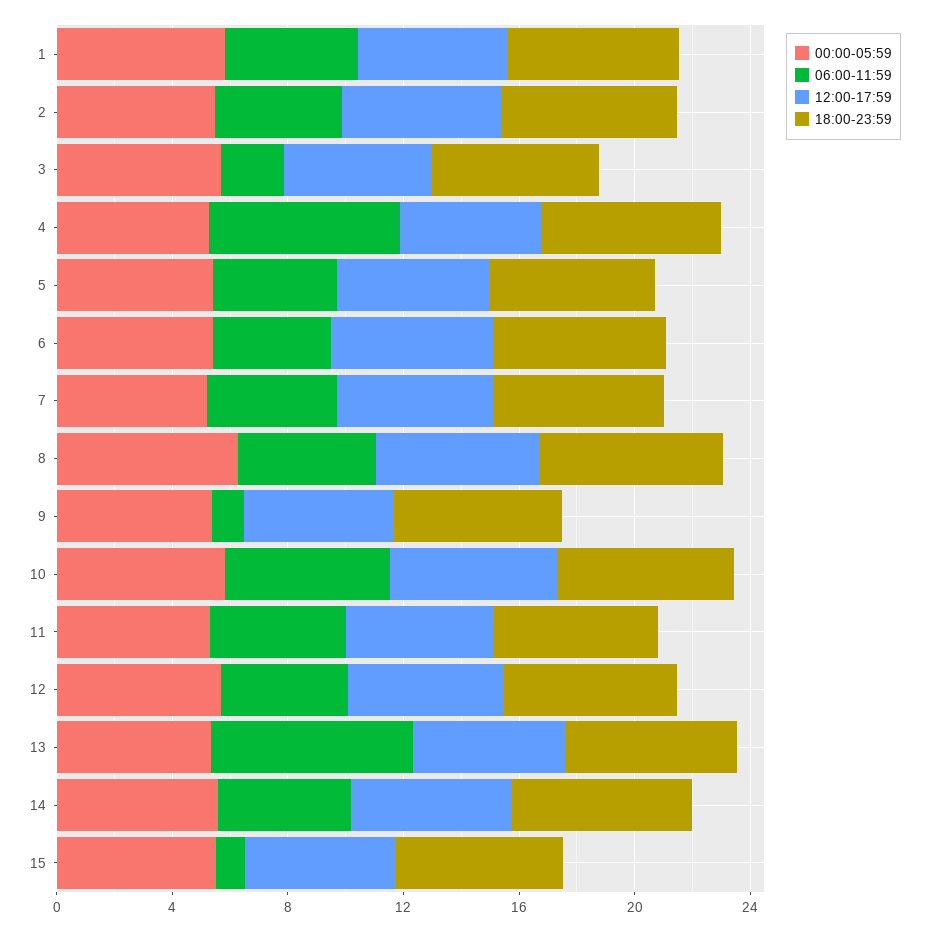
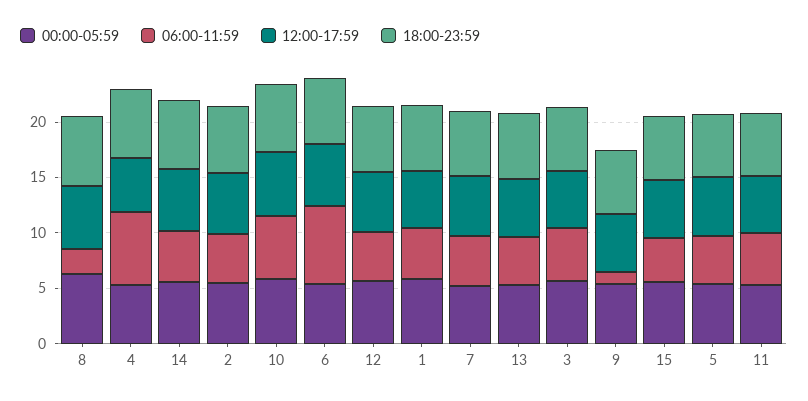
06:00-11:59, 3: 2 -> 5
06:00-11:59, 6: 4 -> 7
06:00-11:59, 8: 5 -> 2
06:00-11:59, 13: 7 -> 4
06:00-11:59, 15: 1 -> 4

